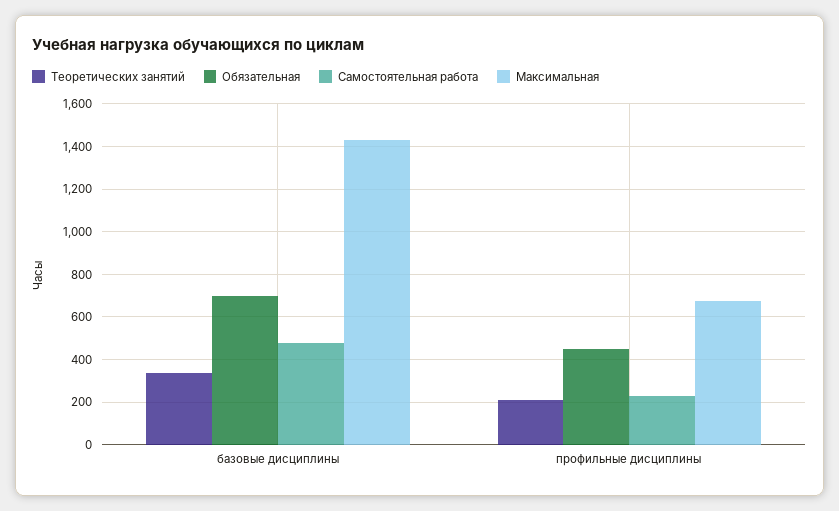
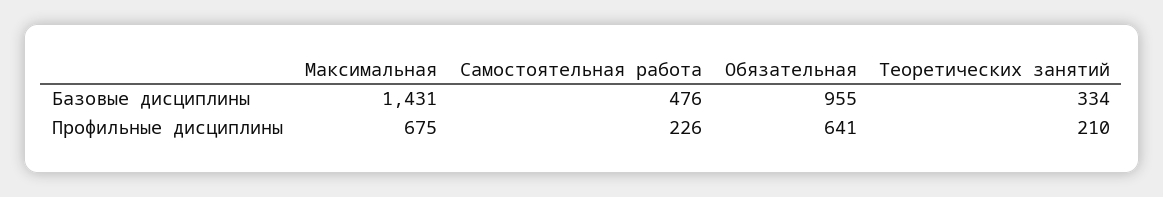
Обязательная, базовые дисциплины: 700 -> 955
Обязательная, профильные дисциплины: 450 -> 641

